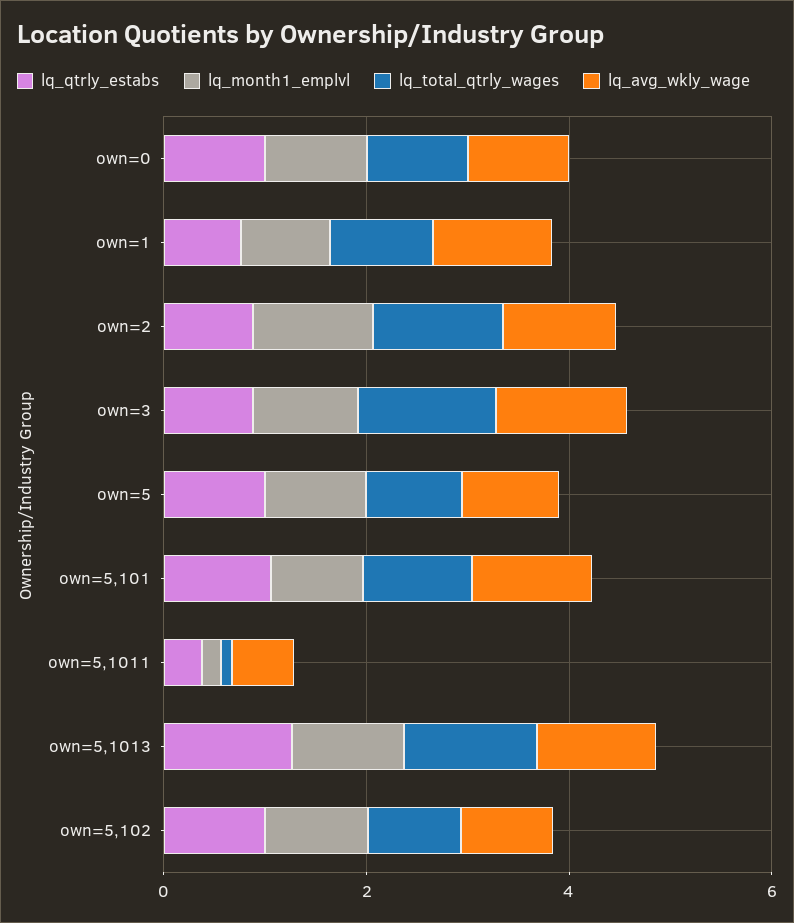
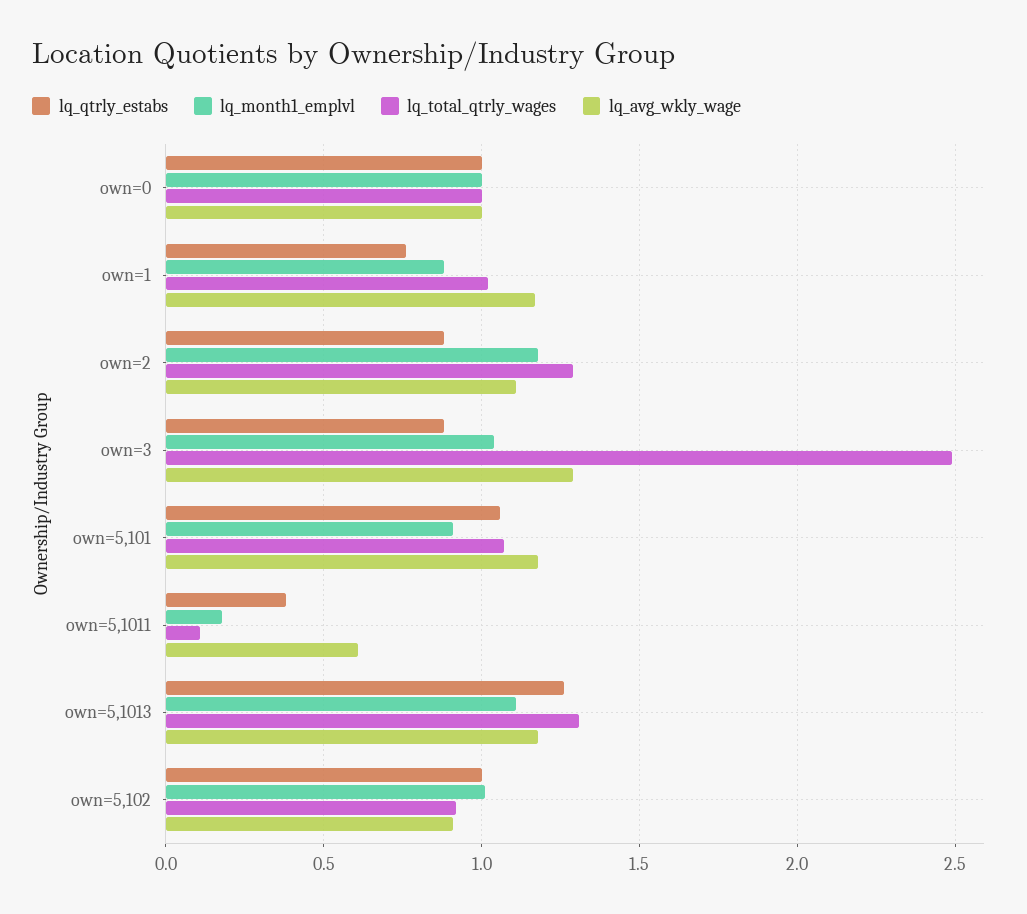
lq_total_qtrly_wages, own=3: 1.5 -> 2.5
lq_qtrly_estabs, own=5: 1 -> none
lq_month1_emplvl, own=5: 1 -> none
lq_total_qtrly_wages, own=5: 1 -> none
lq_avg_wkly_wage, own=5: 1 -> none

